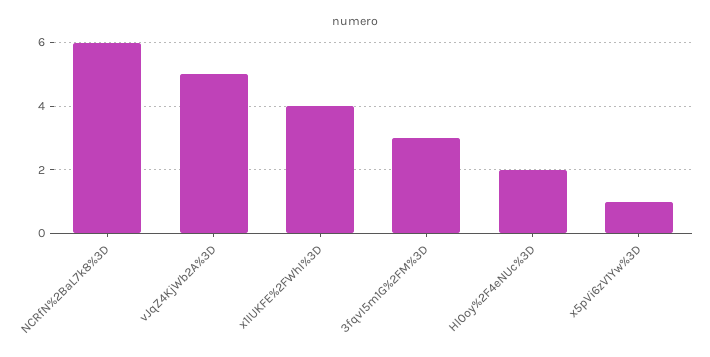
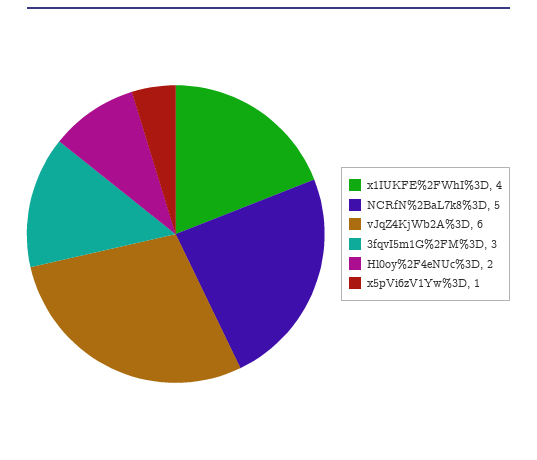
NCRfN%2BaL7k8%3D: 6 -> 5
vJqZ4KjWb2A%3D: 5 -> 6

